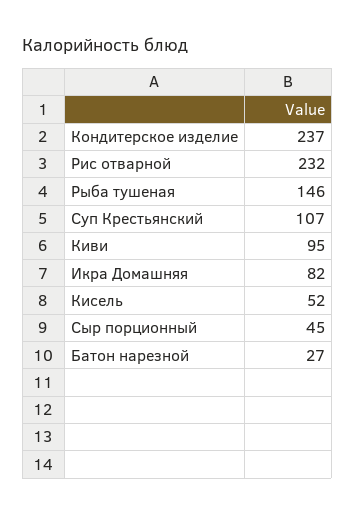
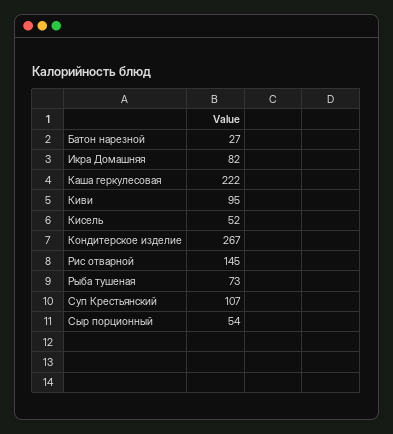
Кондитерское изделие: 237 -> 267
Рис отварной: 232 -> 145
Рыба тушеная: 146 -> 73
Сыр порционный: 45 -> 54
Каша геркулесовая: none -> 222

